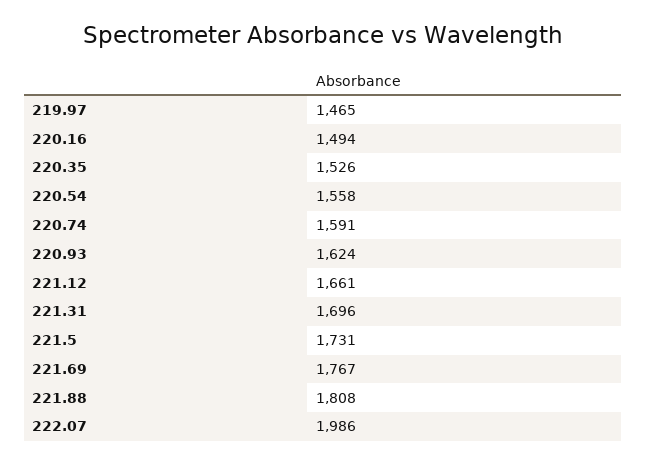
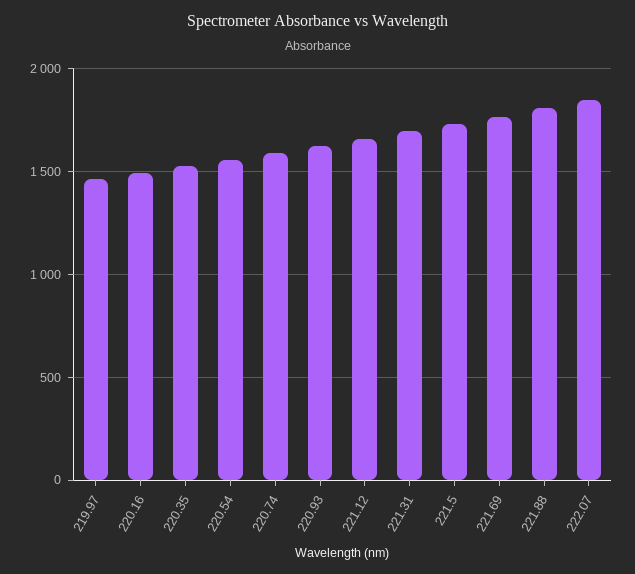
222.07: 1986 -> 1850

